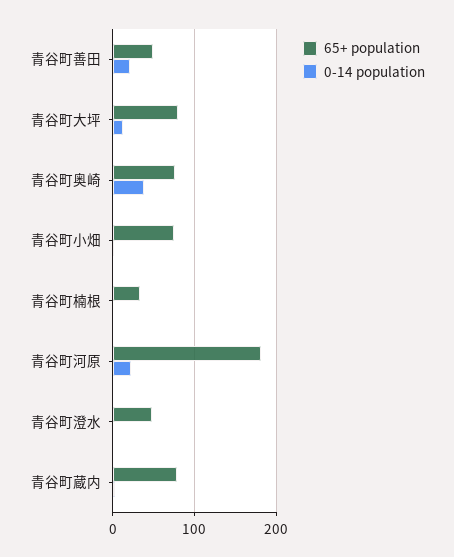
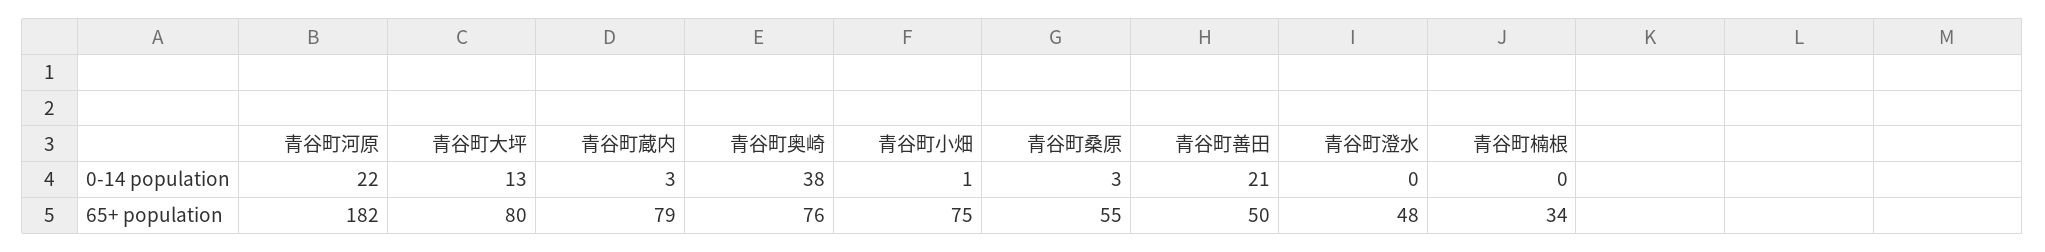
0-14 population, 青谷町桑原: none -> 3
65+ population, 青谷町桑原: none -> 55

